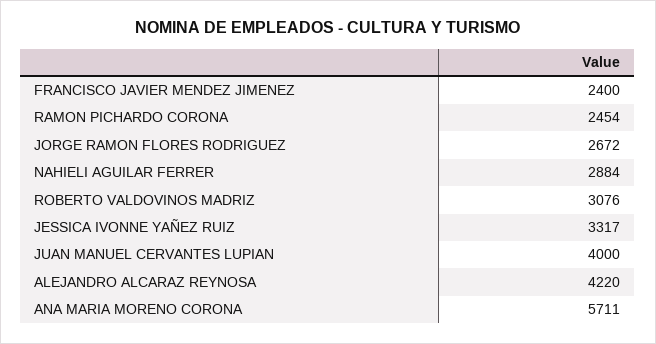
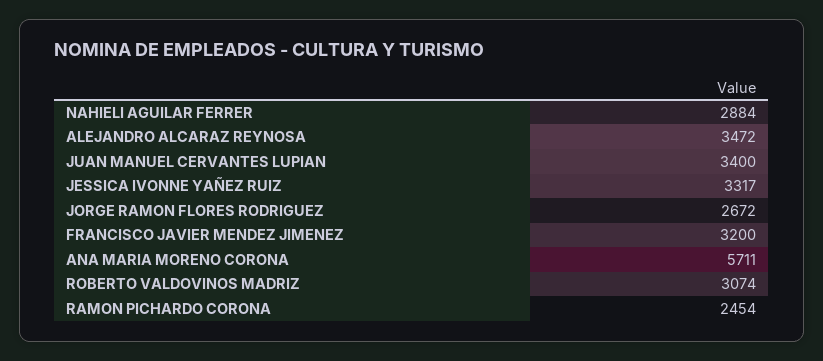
FRANCISCO JAVIER MENDEZ JIMENEZ: 2400 -> 3200
ROBERTO VALDOVINOS MADRIZ: 3076 -> 3074
JUAN MANUEL CERVANTES LUPIAN: 4000 -> 3400
ALEJANDRO ALCARAZ REYNOSA: 4220 -> 3472

